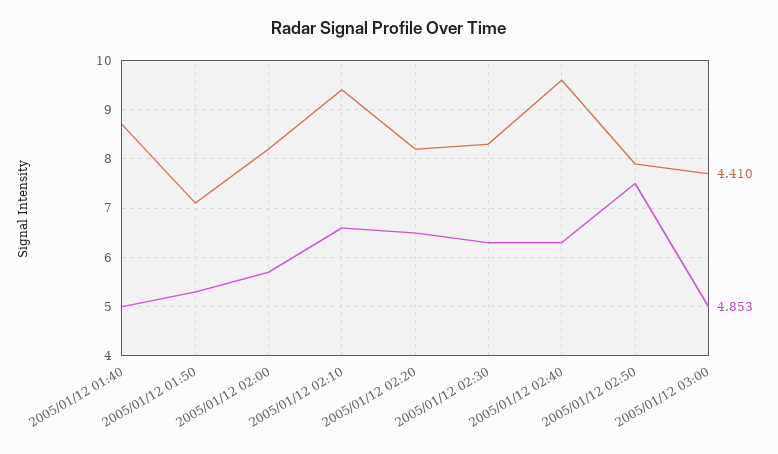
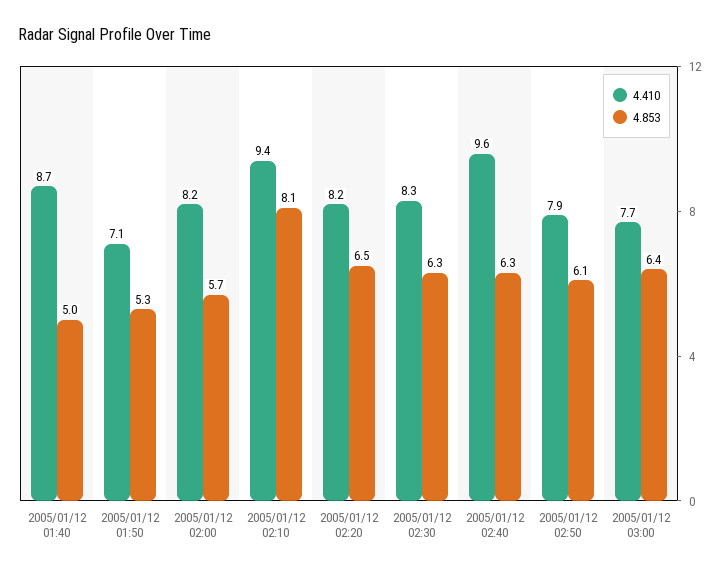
4.853, 2005/01/12 02:10: 6.5 -> 8.1
4.853, 2005/01/12 02:50: 7.5 -> 6.1
4.853, 2005/01/12 03:00: 5 -> 6.4

